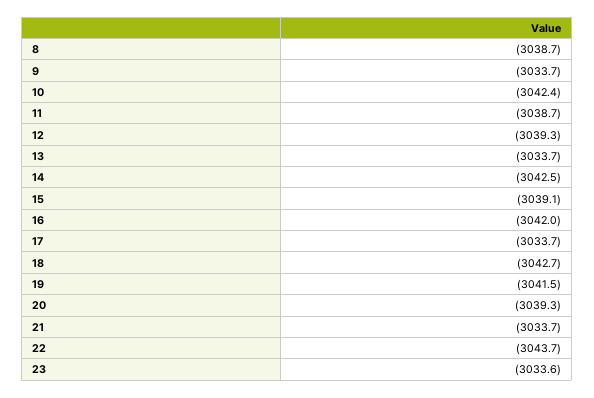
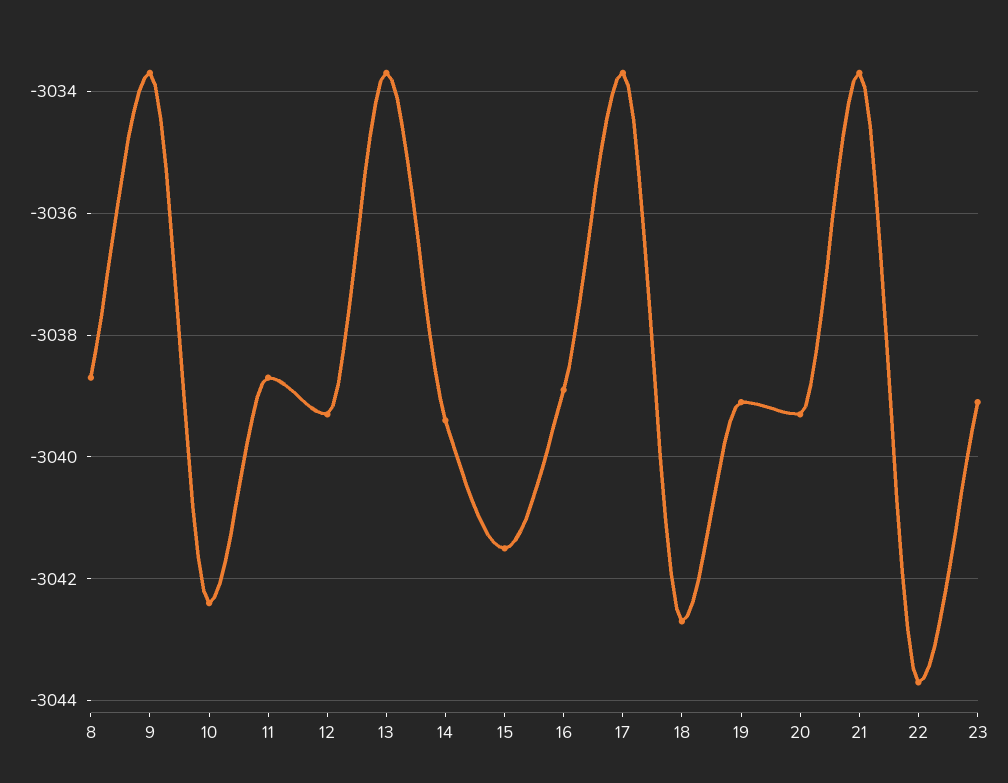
14: -3042.5 -> -3039.5
15: -3039.1 -> -3041.5
16: -3042 -> -3039
19: -3041.5 -> -3039
23: -3033.6 -> -3039

